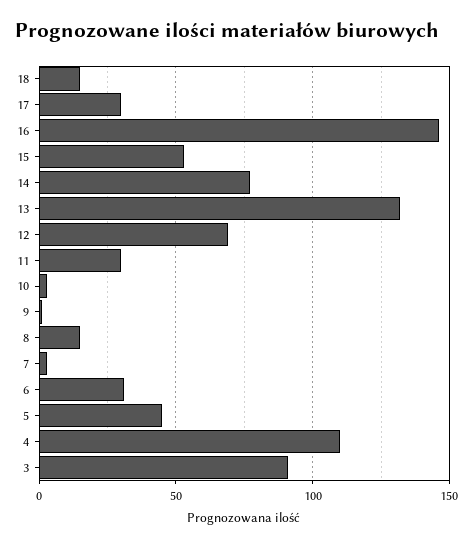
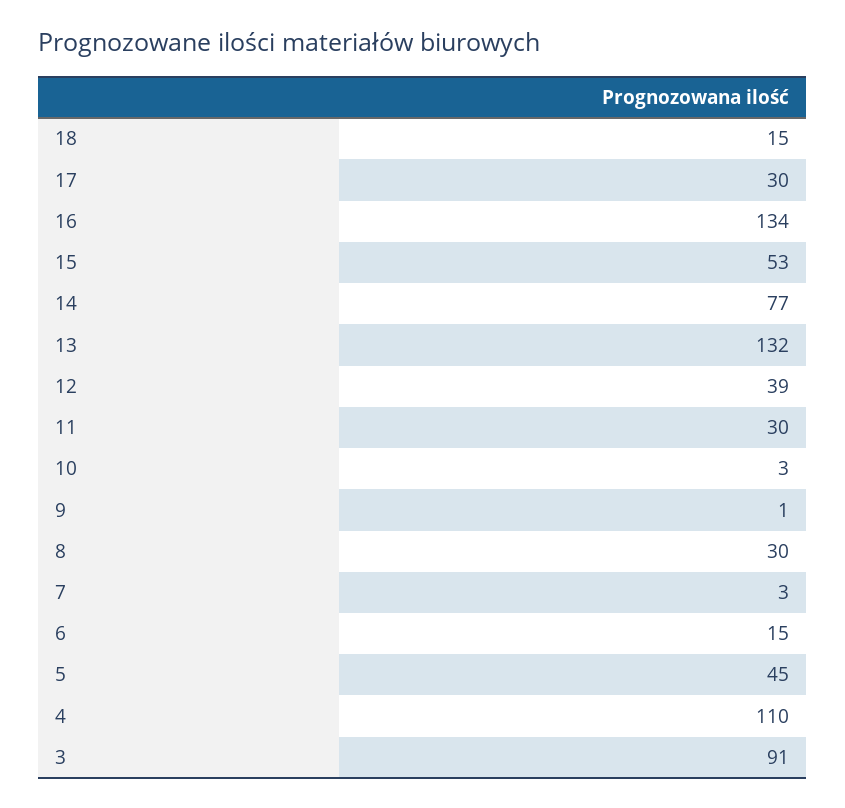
16: 145 -> 134
12: 70 -> 39
8: 15 -> 30
6: 30 -> 15

